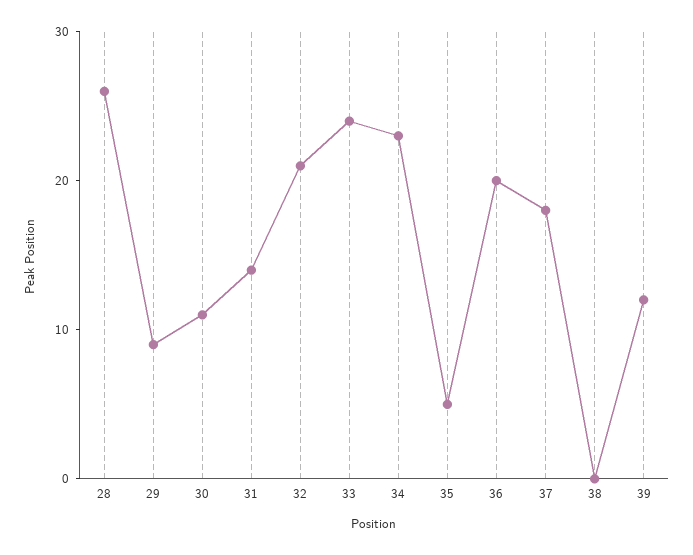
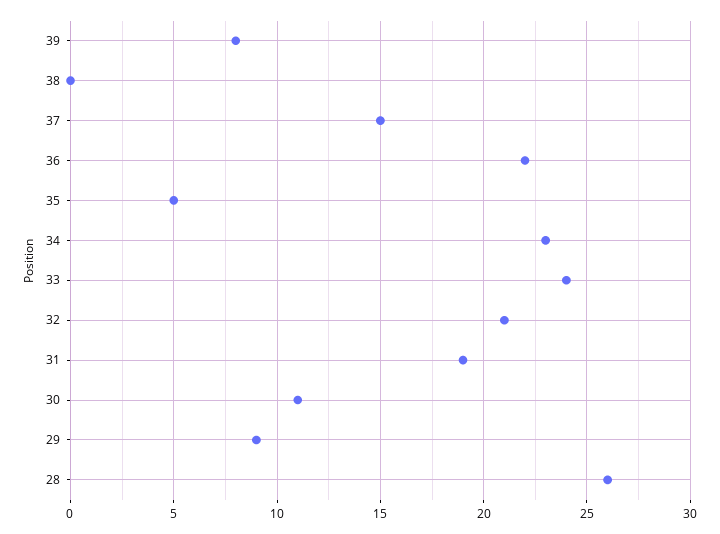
31: 14 -> 19
36: 20 -> 22
37: 18 -> 15
39: 12 -> 8

